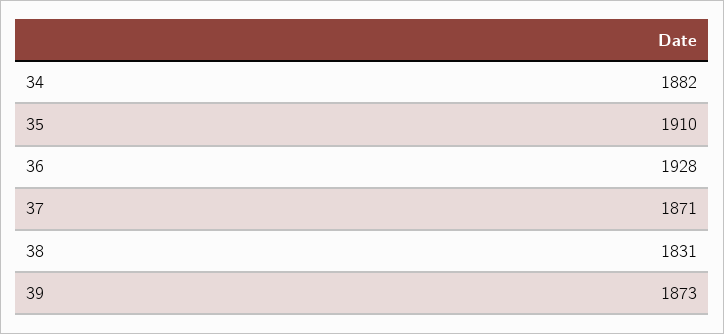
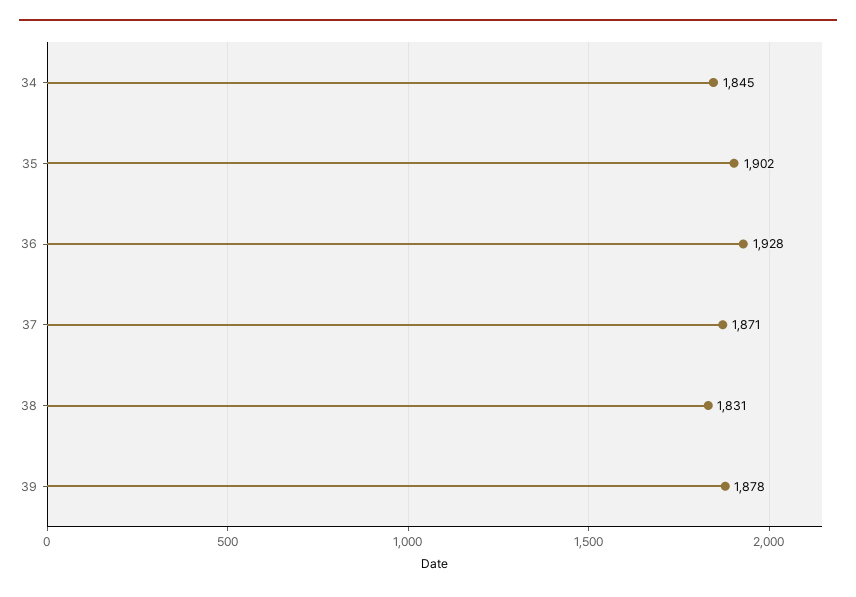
34: 1882 -> 1845
35: 1910 -> 1902
39: 1873 -> 1878

